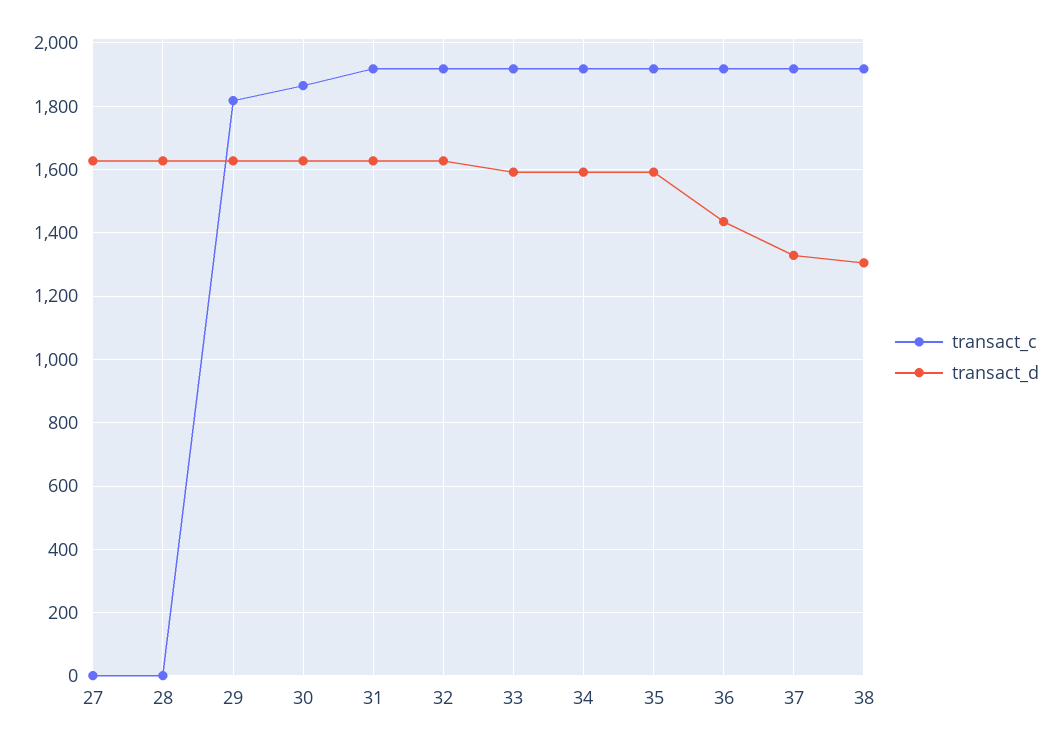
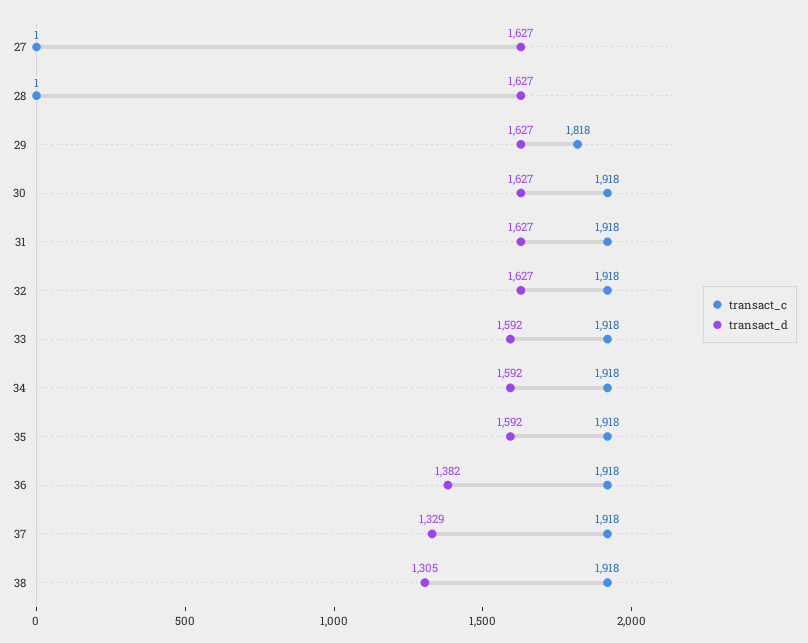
transact_c, 30: 1860 -> 1918
transact_d, 36: 1440 -> 1382

